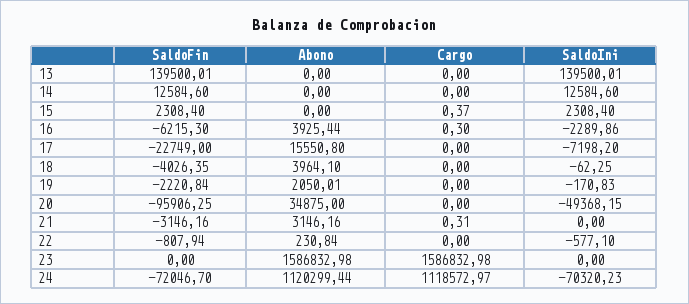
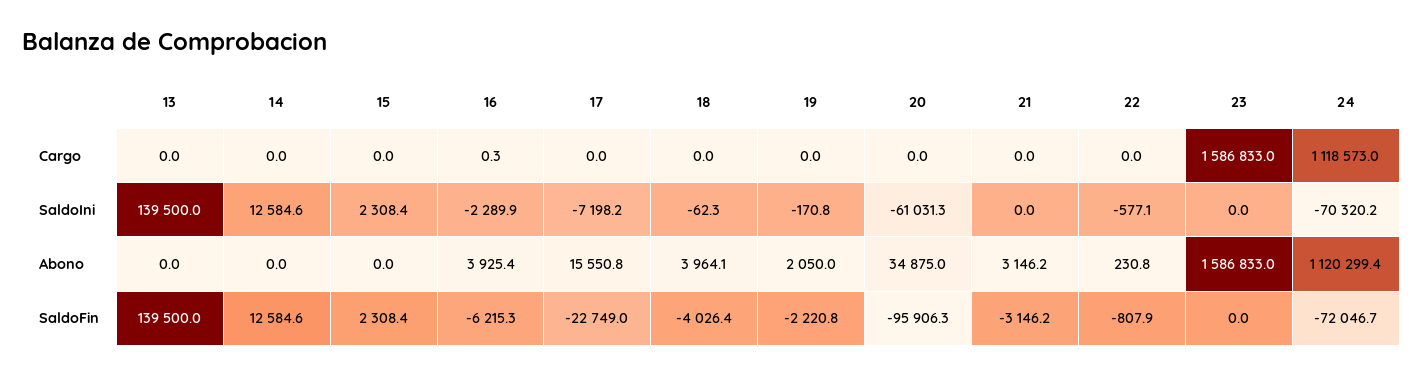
Cargo, 15: 0.37 -> 0
SaldoIni, 20: -49368.15 -> -61031.3
Cargo, 21: 0.31 -> 0

